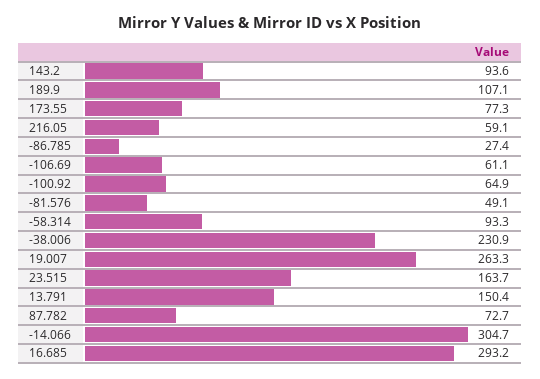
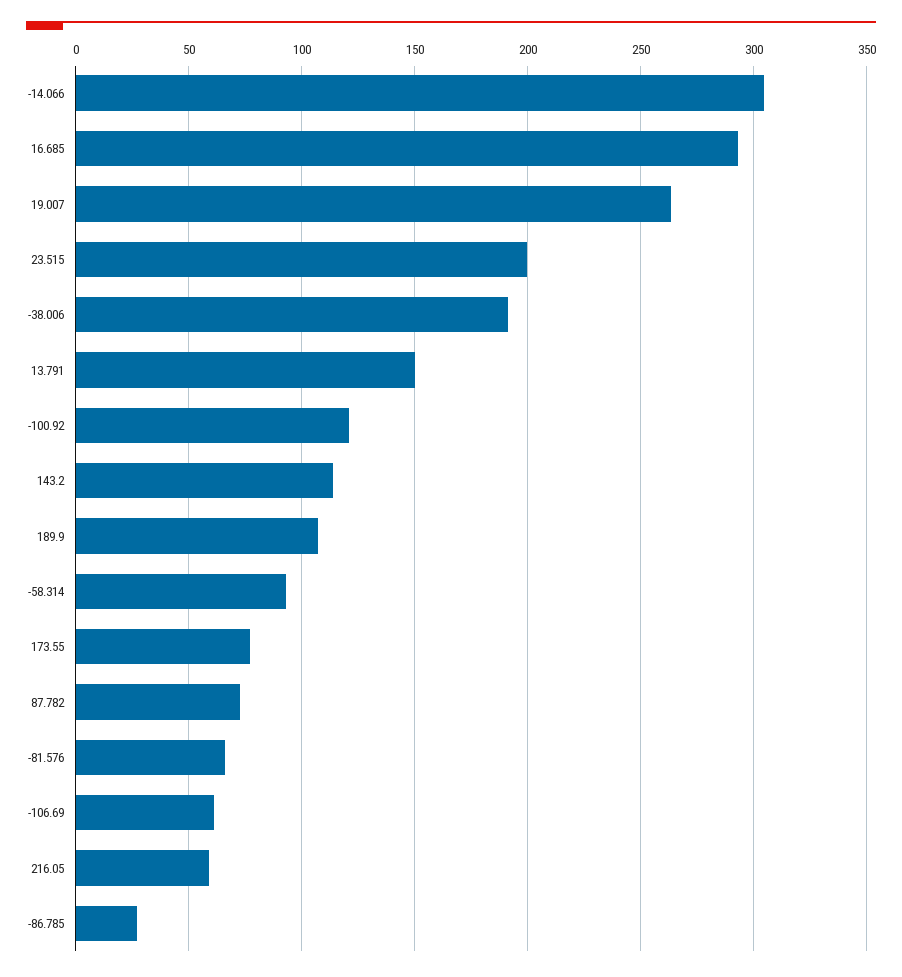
143.2: 93.6 -> 115
-100.92: 64.9 -> 120
-81.576: 49.1 -> 65
-38.006: 230.9 -> 190
23.515: 163.7 -> 200

